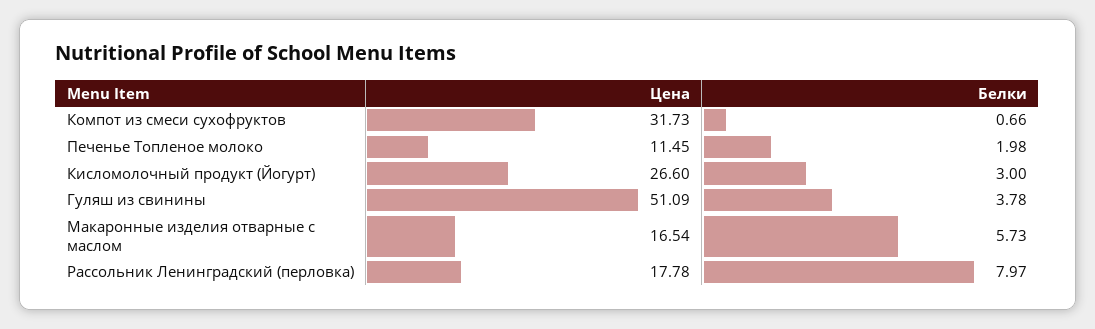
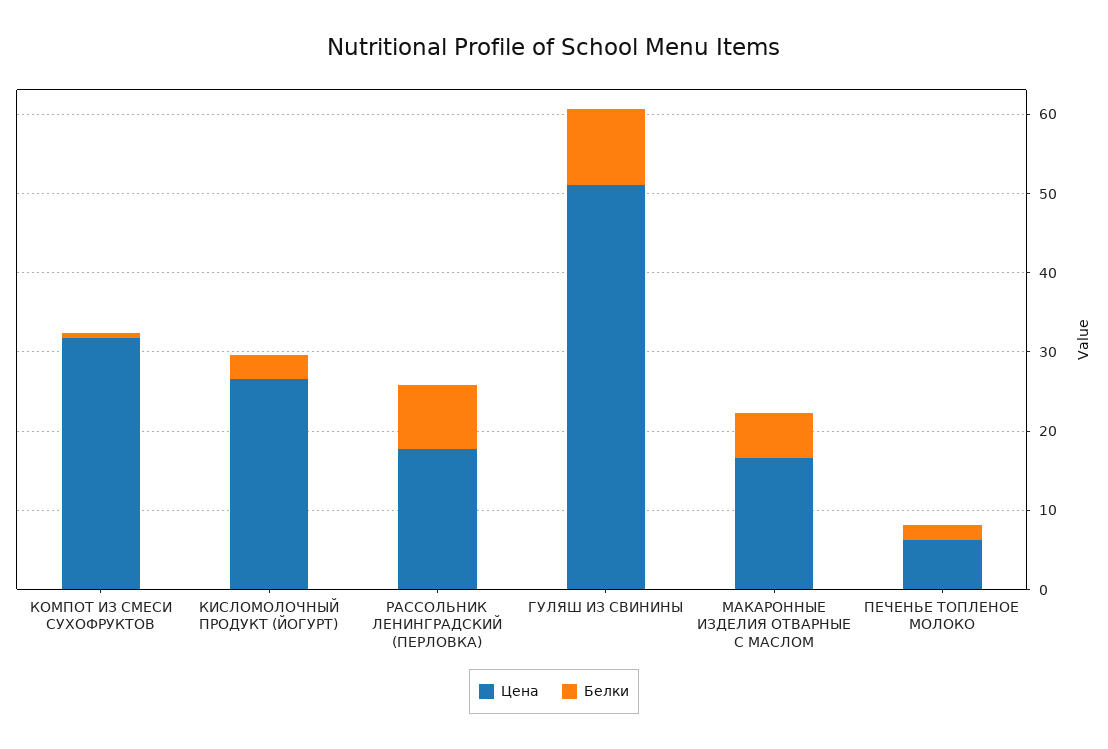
Цена, Печенье Топленое молоко: 11.45 -> 6
Белки, Гуляш из свинины: 3.78 -> 10

